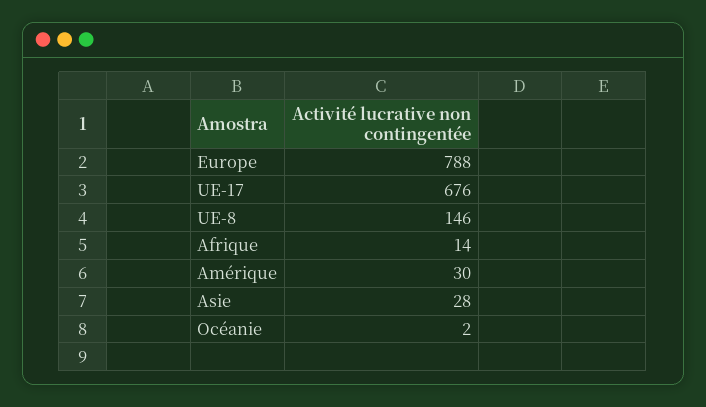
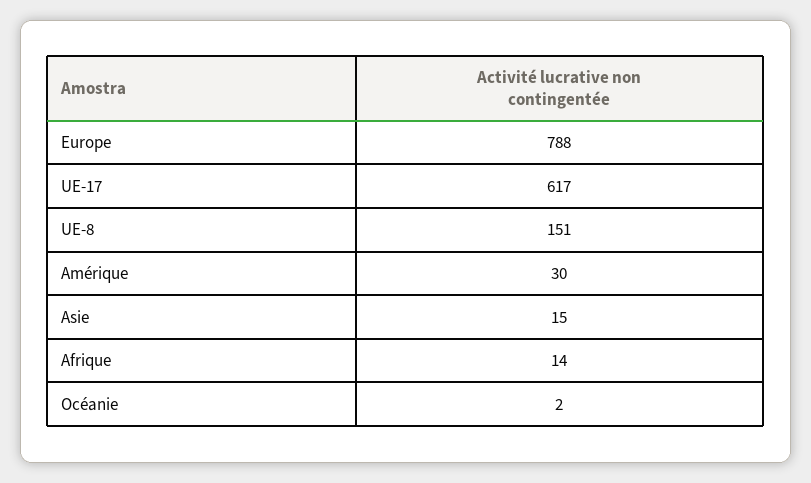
UE-17: 676 -> 617
UE-8: 146 -> 151
Asie: 28 -> 15

